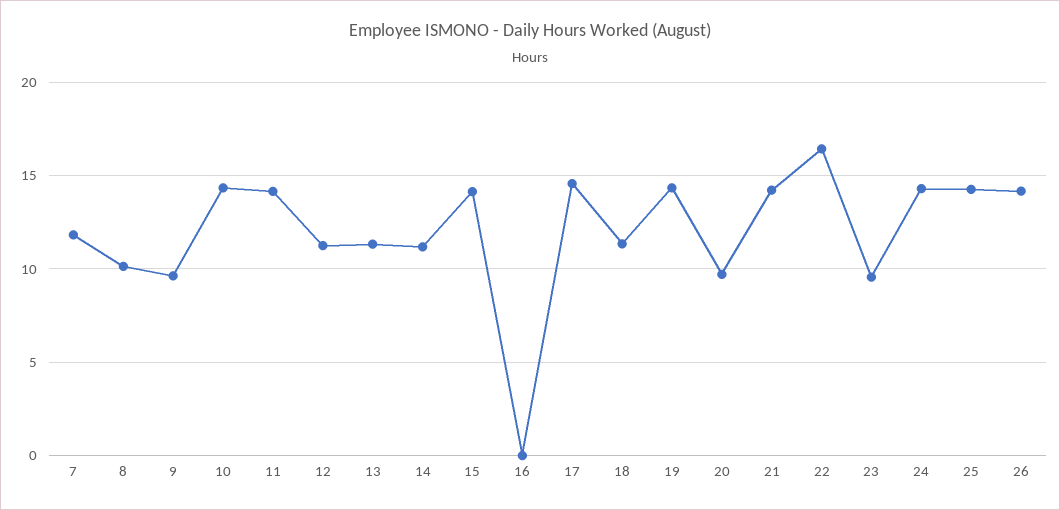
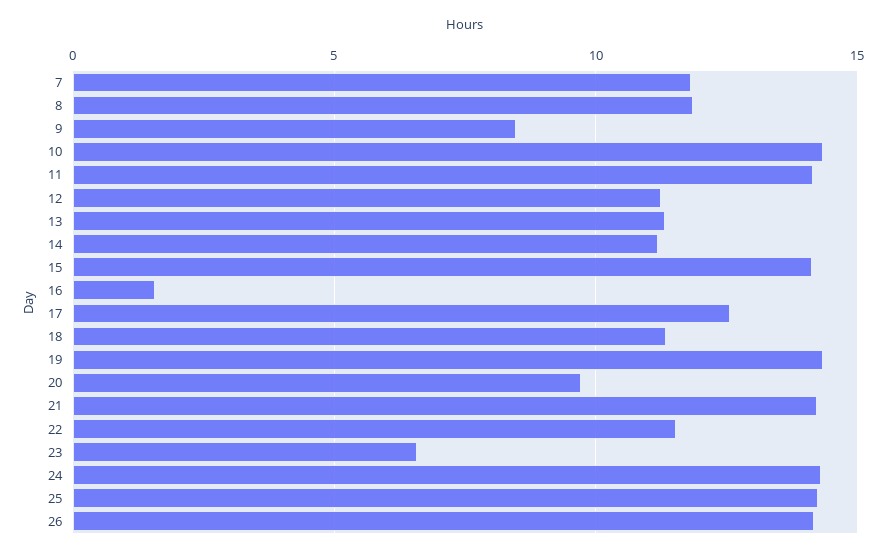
8: 10 -> 12
9: 9.5 -> 8.5
16: 0 -> 1.5
17: 14.5 -> 12.5
22: 16.5 -> 11.5
23: 9.5 -> 6.5

